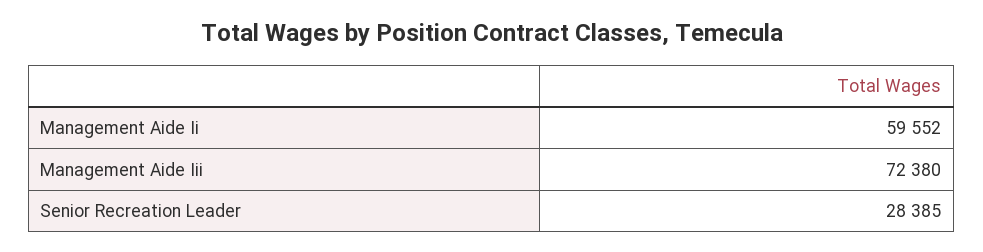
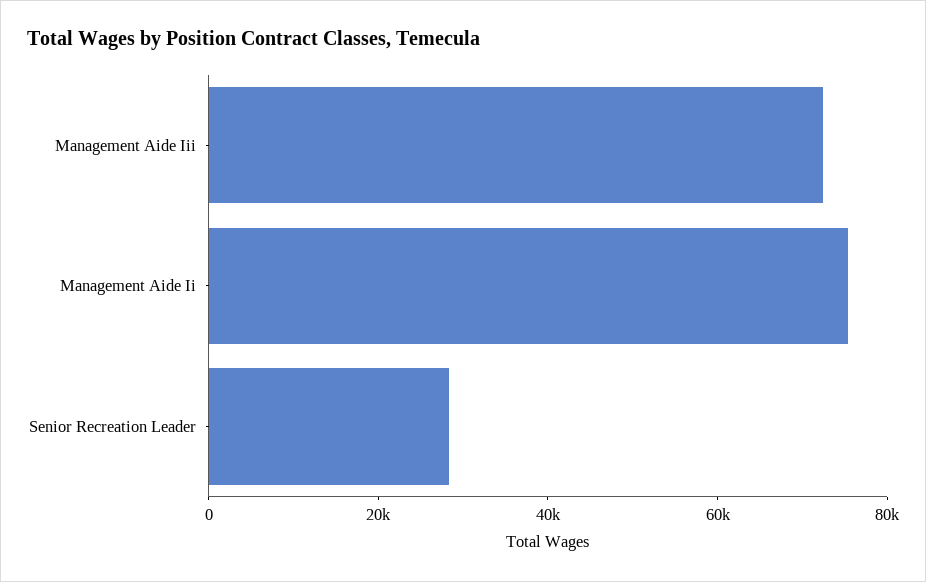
Management Aide Ii: 59552 -> 75000

